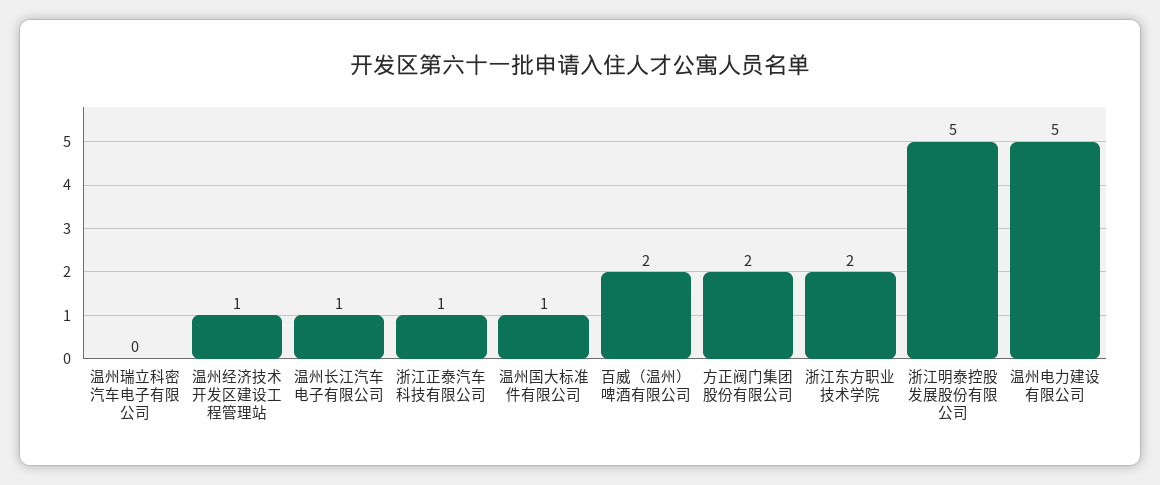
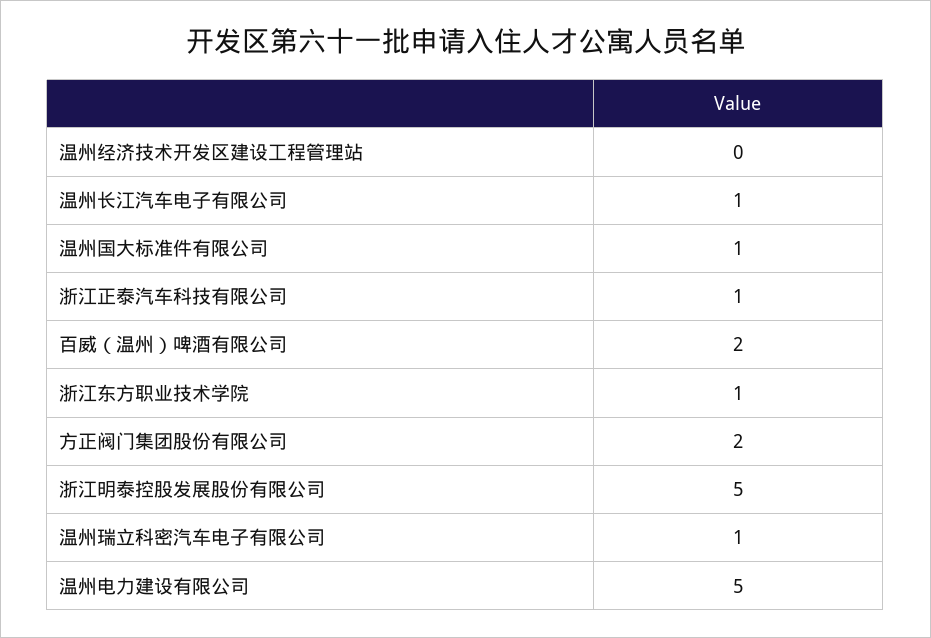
温州瑞立科密汽车电子有限公司: 0 -> 1
温州经济技术开发区建设工程管理站: 1 -> 0
浙江东方职业技术学院: 2 -> 1

